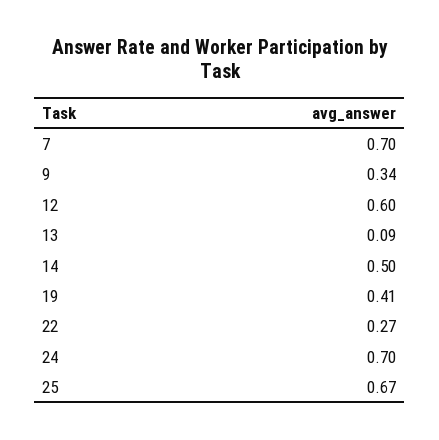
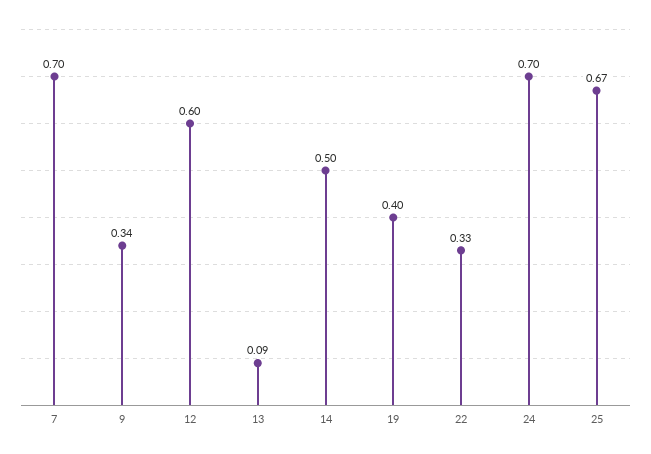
19: 0.41 -> 0.4
22: 0.27 -> 0.33

